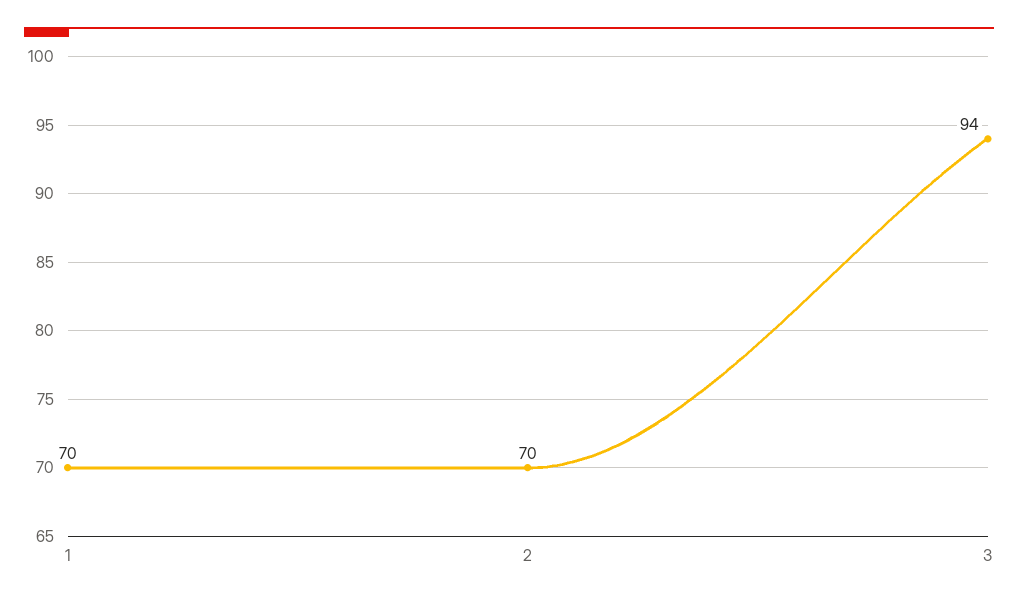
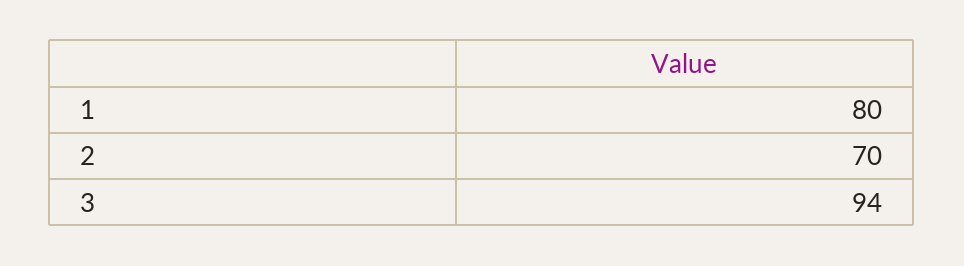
1: 70 -> 80

